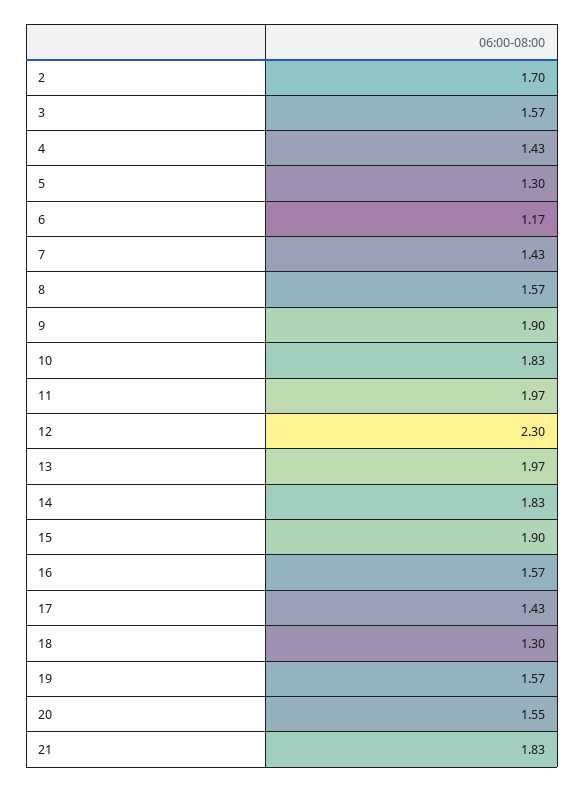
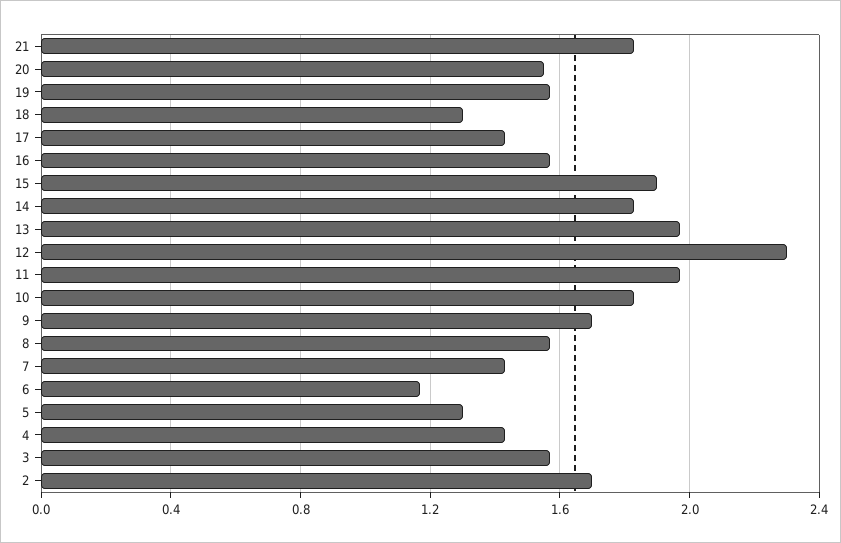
9: 1.9 -> 1.7

